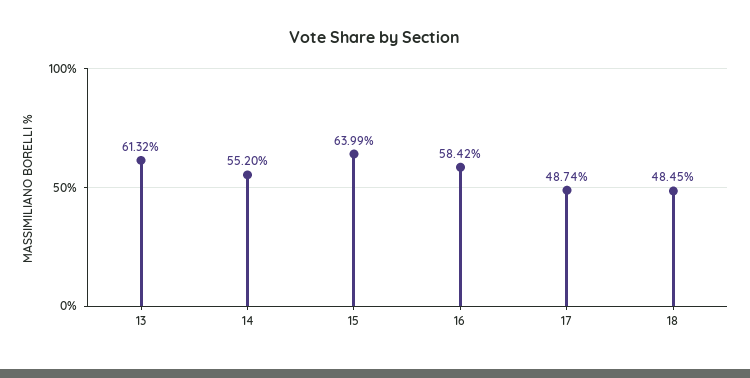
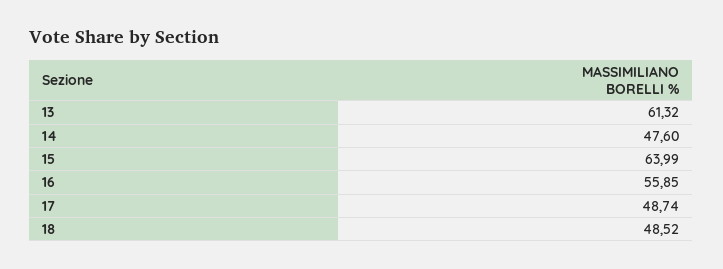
14: 55.2 -> 47.6
16: 58.42 -> 55.85
18: 48.45 -> 48.52

